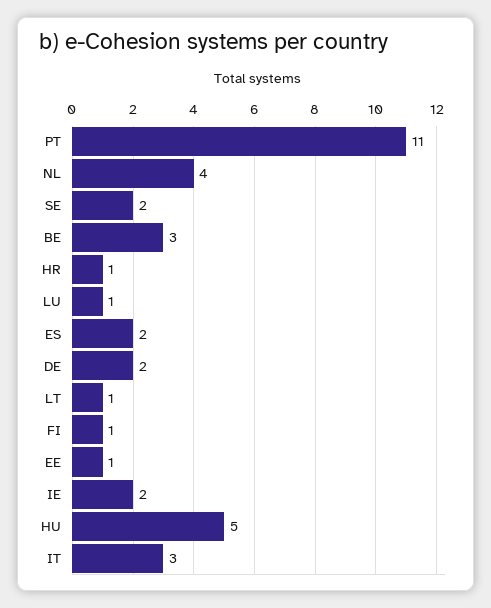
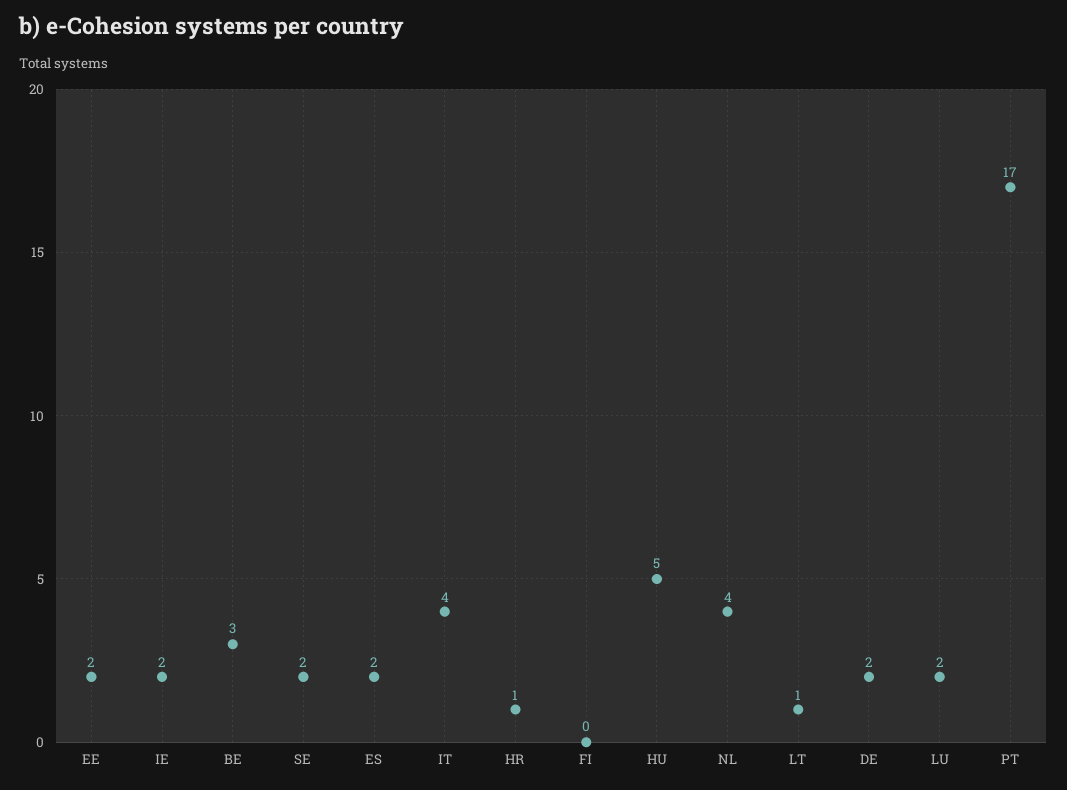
PT: 11 -> 17
LU: 1 -> 2
FI: 1 -> 0
EE: 1 -> 2
IT: 3 -> 4

